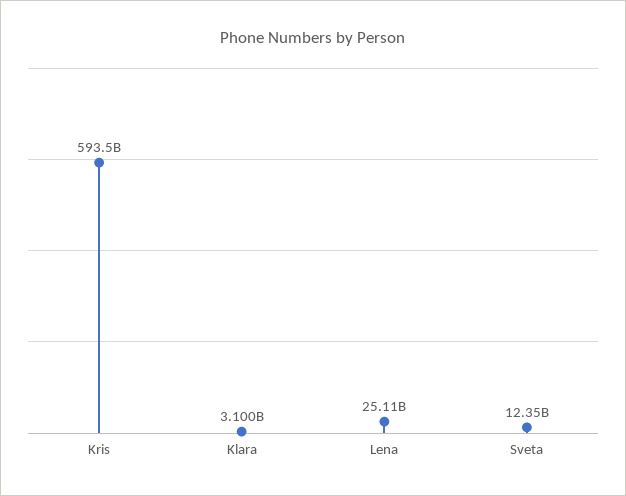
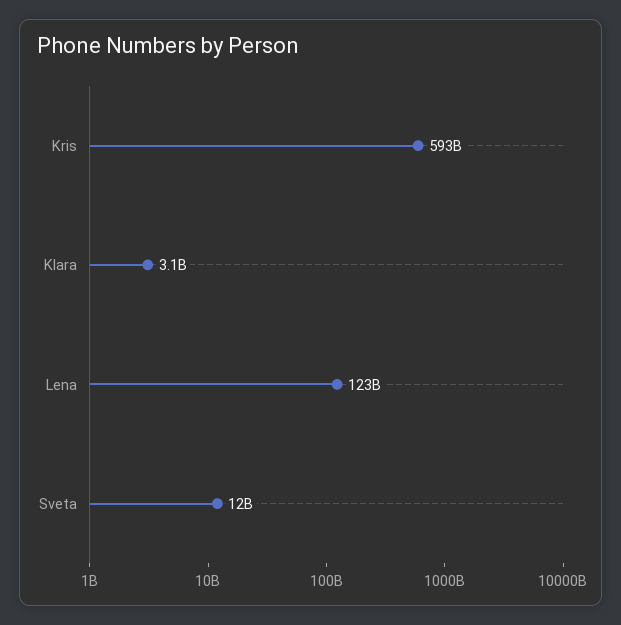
Lena: 25110000000 -> 123000000000

